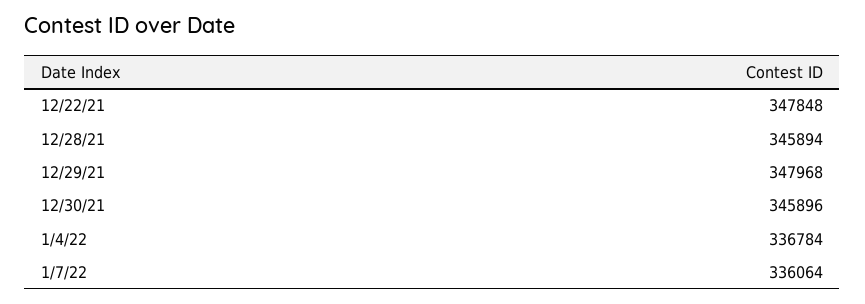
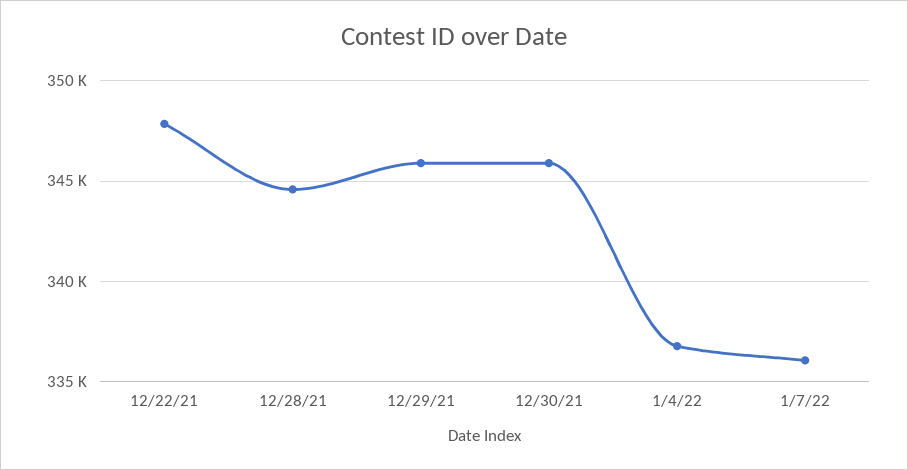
12/28/21: 345894 -> 344500
12/29/21: 347968 -> 346000

